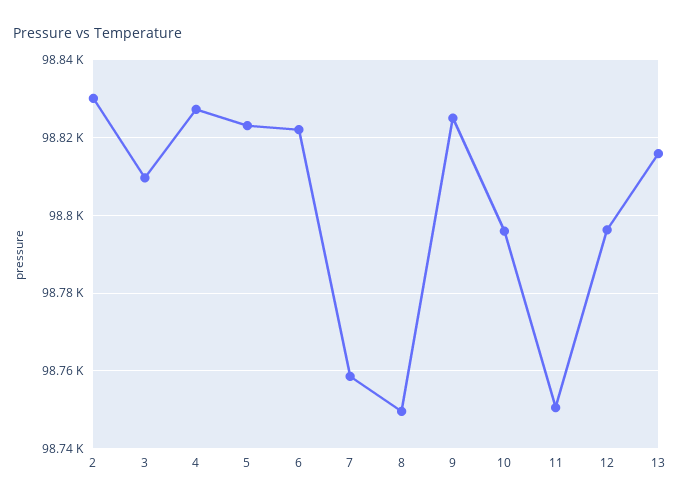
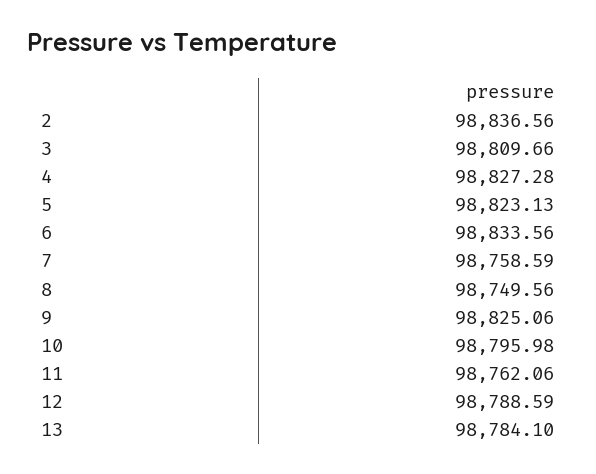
2: 98830 -> 98836.56
6: 98822 -> 98833.56
11: 98750 -> 98762.06
12: 98796 -> 98788.59
13: 98816 -> 98784.1

